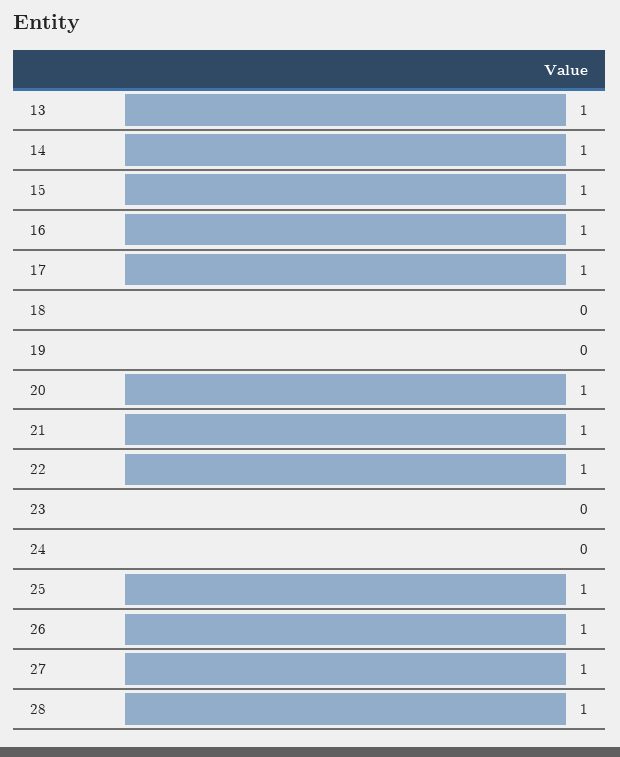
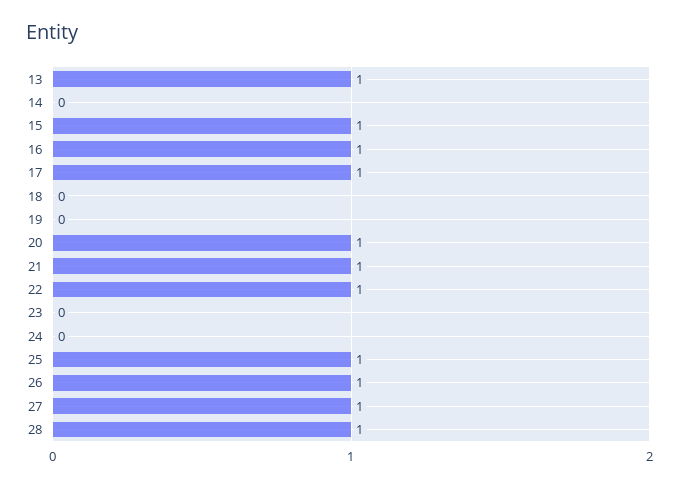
14: 1 -> 0

